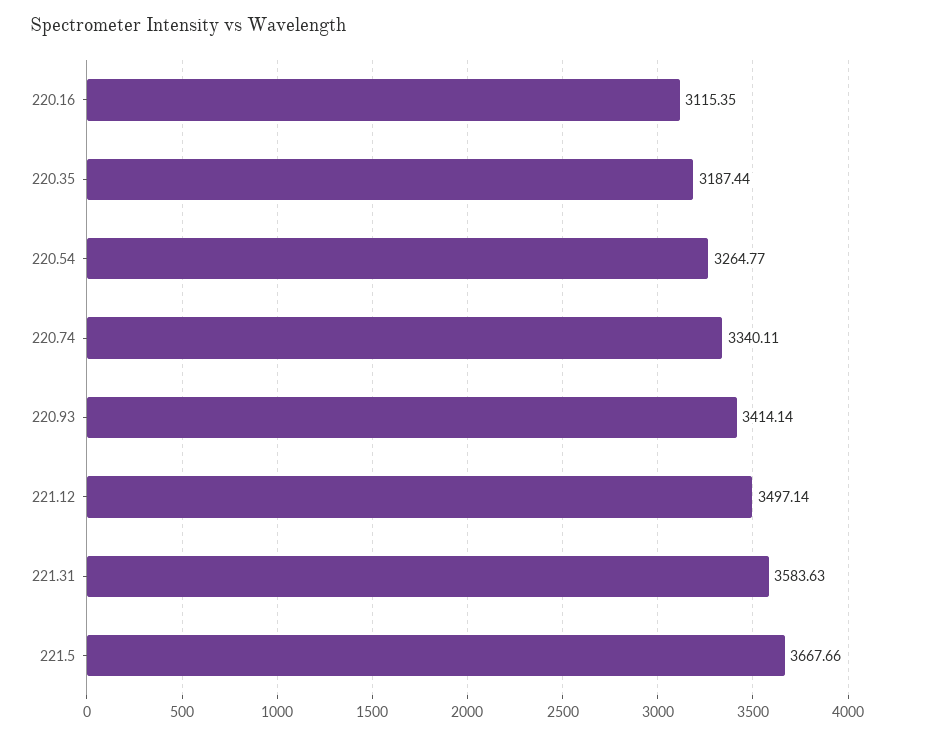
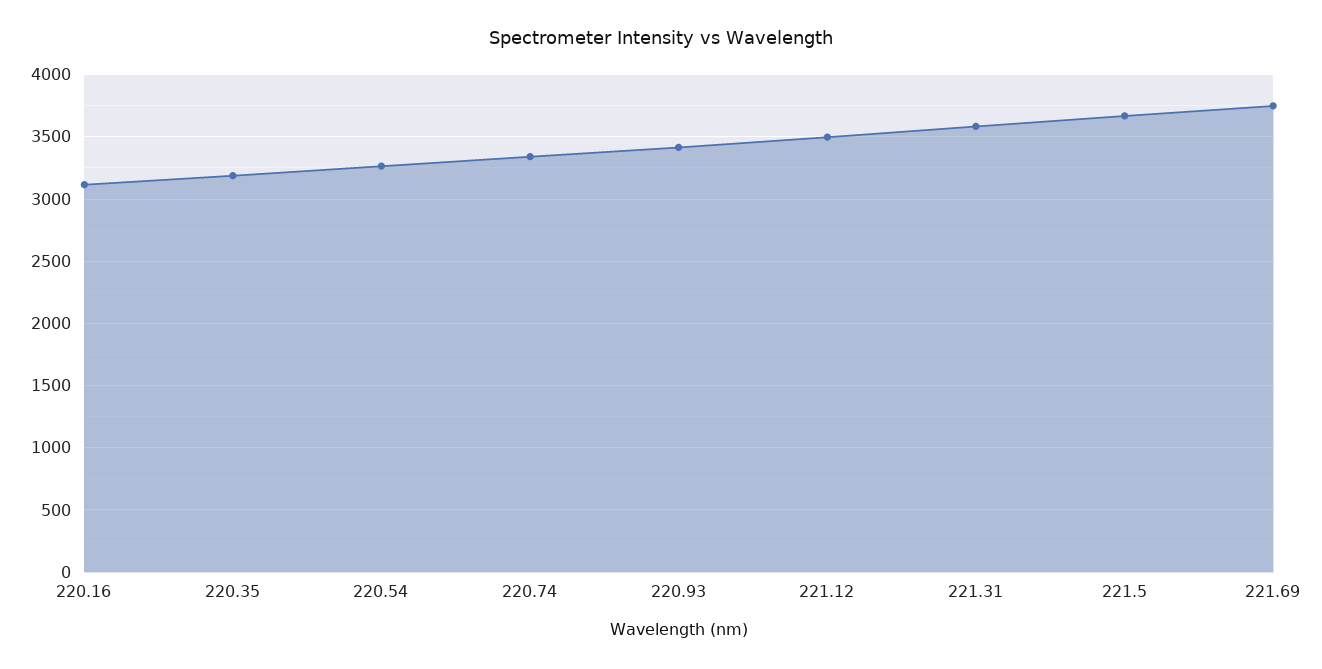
221.69: none -> 3750

